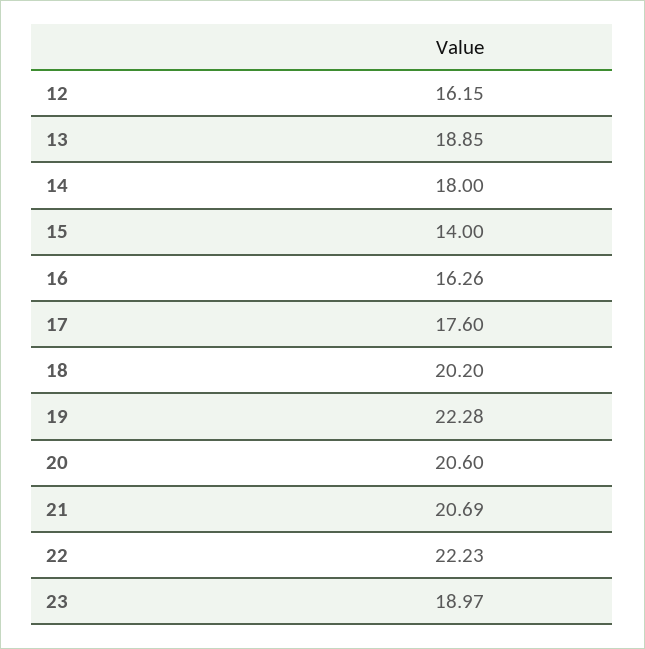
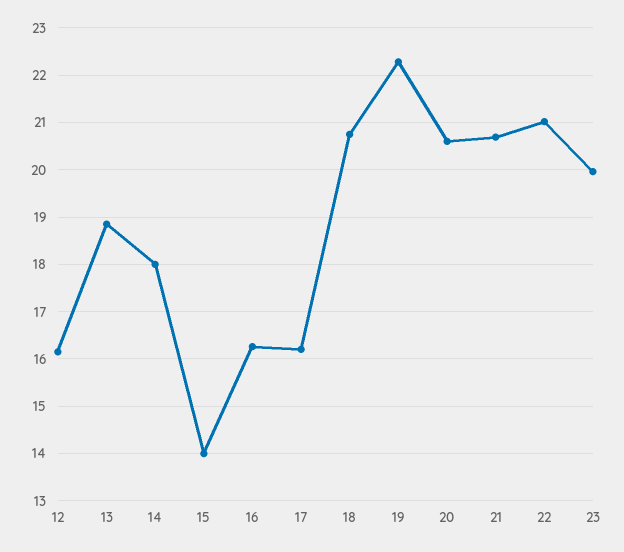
17: 17.6 -> 16.2
18: 20.2 -> 20.8
22: 22.23 -> 21
23: 18.97 -> 20

